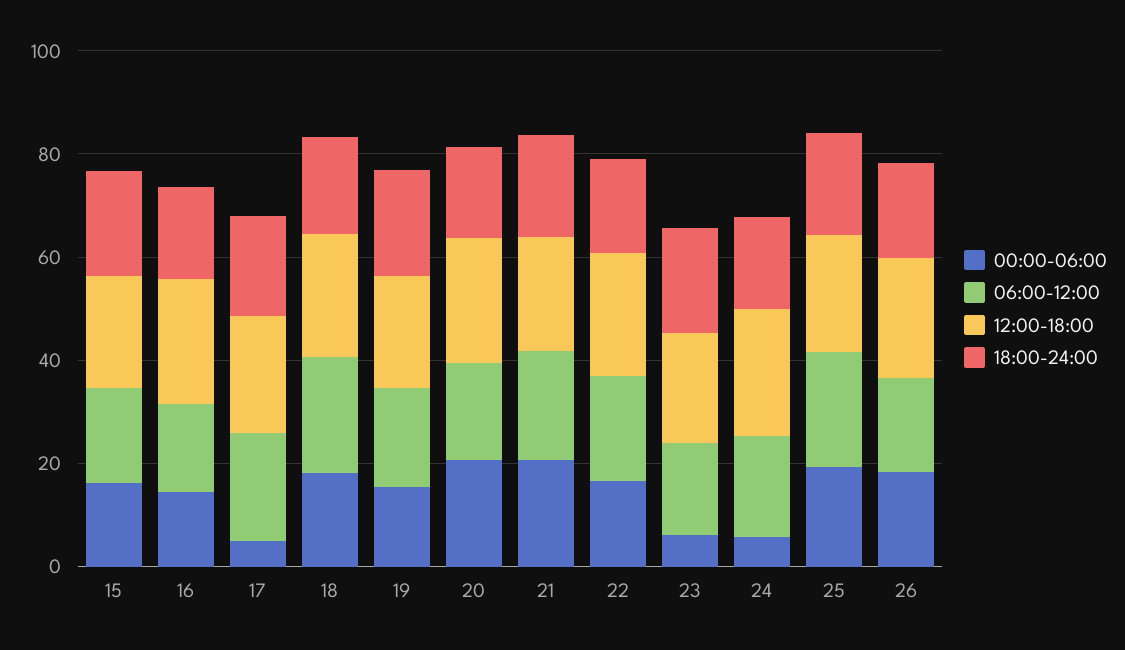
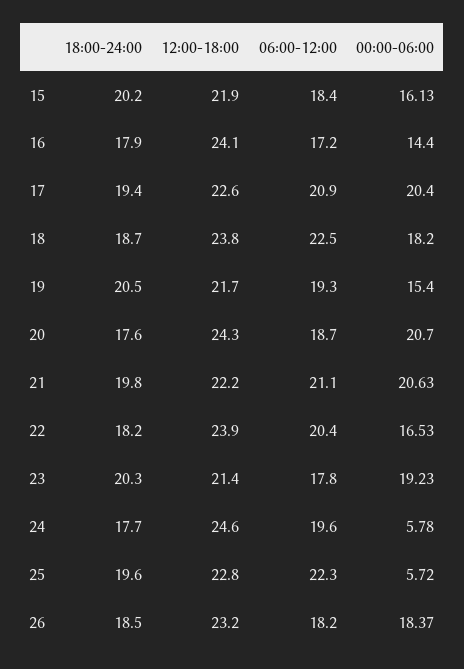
00:00-06:00, 17: 5 -> 20.4
00:00-06:00, 23: 5 -> 19.23
00:00-06:00, 25: 20 -> 5.72

